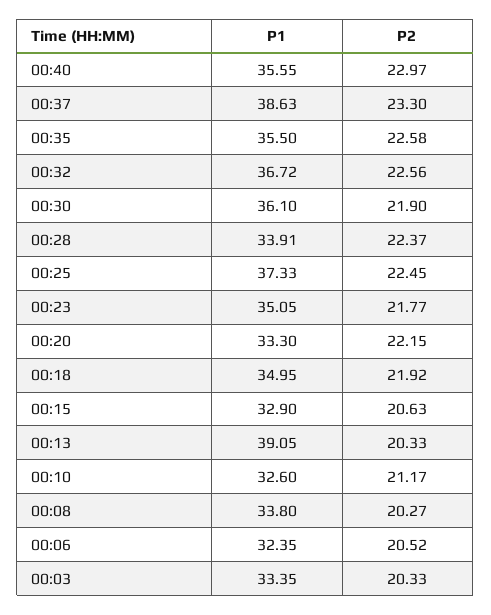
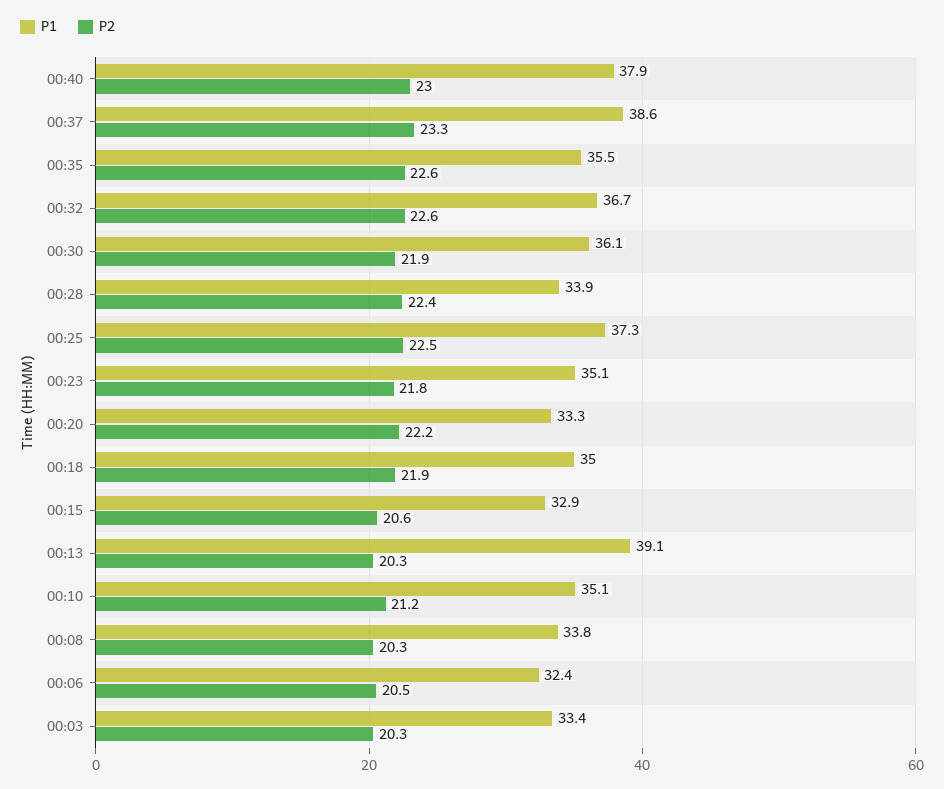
P1, 00:40: 35.55 -> 37.9
P1, 00:10: 32.6 -> 35.1

